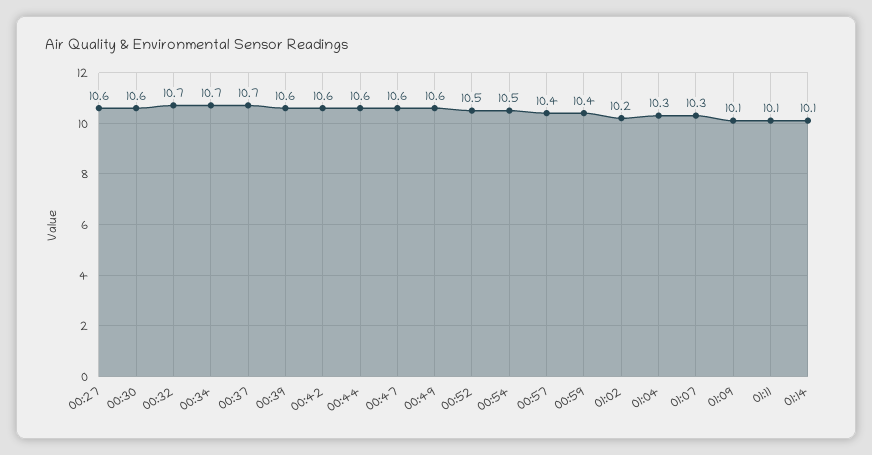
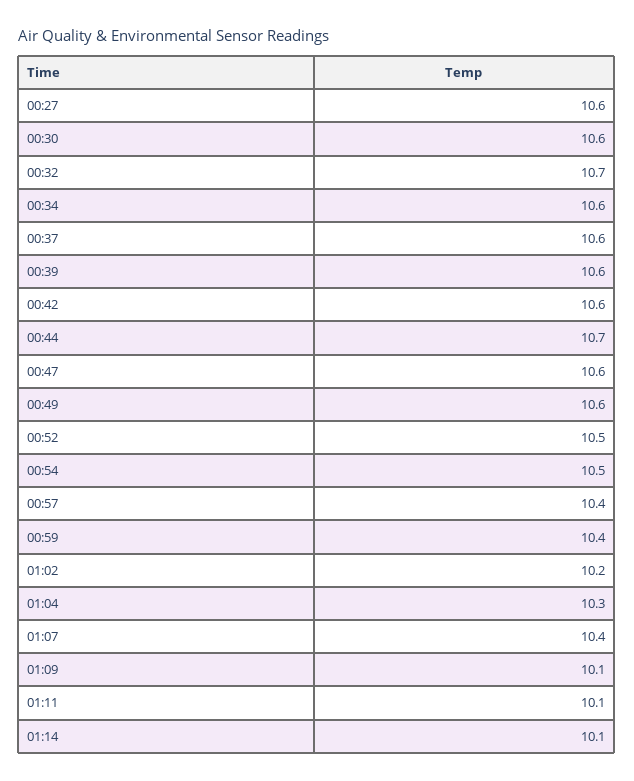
00:34: 10.7 -> 10.6
00:37: 10.7 -> 10.6
00:44: 10.6 -> 10.7
01:07: 10.3 -> 10.4

